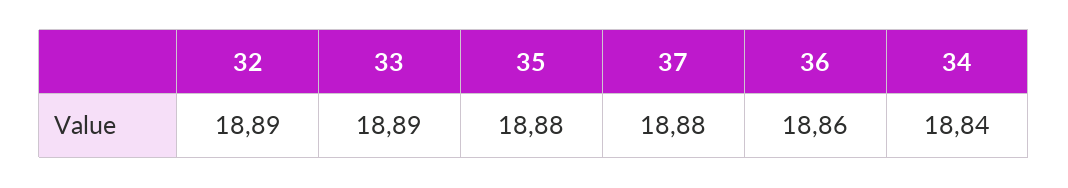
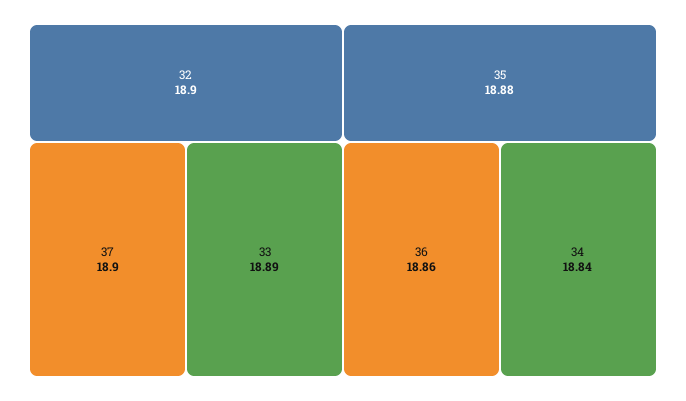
32: 18.89 -> 18.9
37: 18.88 -> 18.9

